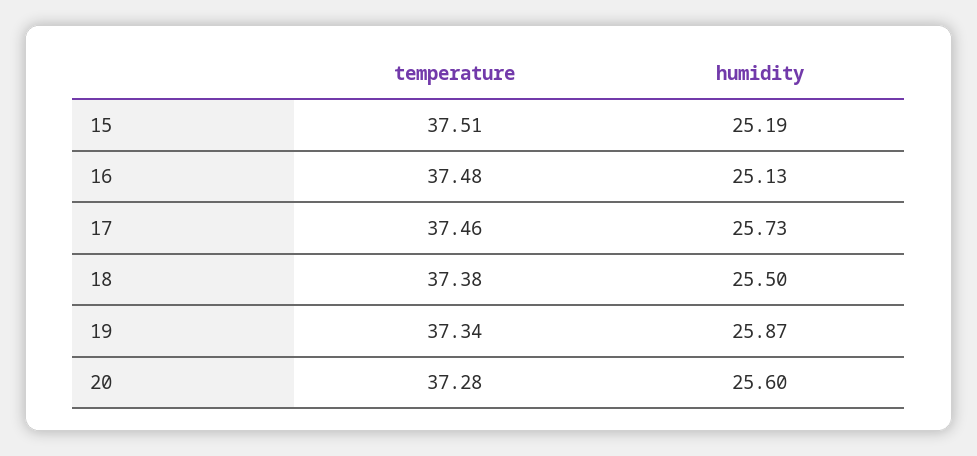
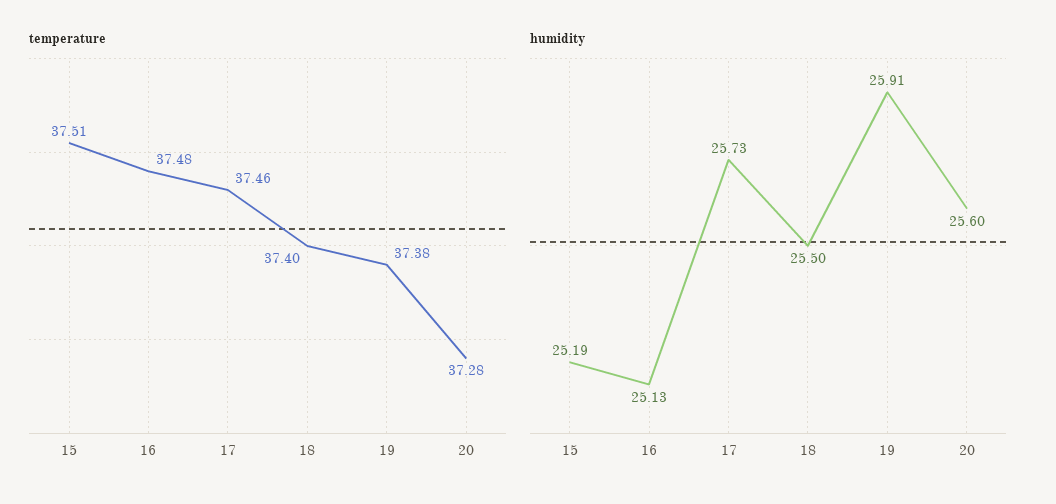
temperature, 18: 37.38 -> 37.4
temperature, 19: 37.34 -> 37.38
humidity, 19: 25.87 -> 25.91

